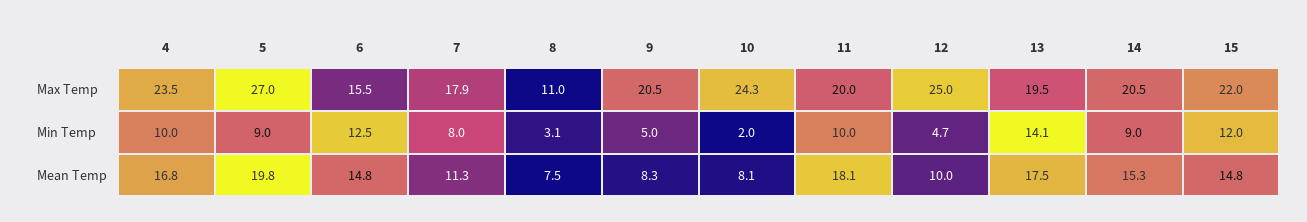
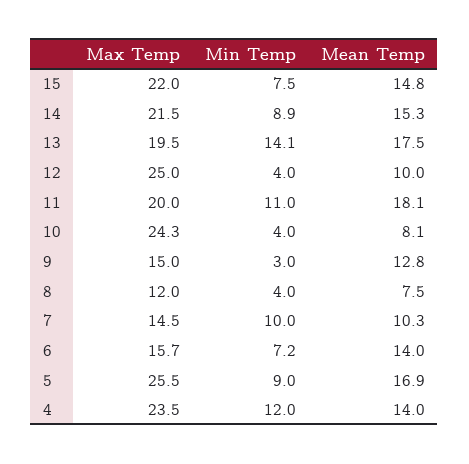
5, Max Temp: 27 -> 25.5
6, Max Temp: 15.5 -> 15.7
7, Max Temp: 17.9 -> 14.5
8, Max Temp: 11 -> 12
9, Max Temp: 20.5 -> 15
14, Max Temp: 20.5 -> 21.5
4, Min Temp: 10 -> 12
6, Min Temp: 12.5 -> 7.2
7, Min Temp: 8 -> 10
8, Min Temp: 3.1 -> 4
9, Min Temp: 5 -> 3
10, Min Temp: 2 -> 4
11, Min Temp: 10 -> 11
12, Min Temp: 4.7 -> 4
14, Min Temp: 9 -> 8.9
15, Min Temp: 12 -> 7.5
4, Mean Temp: 16.8 -> 14
5, Mean Temp: 19.8 -> 16.9
6, Mean Temp: 14.8 -> 14
7, Mean Temp: 11.3 -> 10.3
9, Mean Temp: 8.3 -> 12.8

